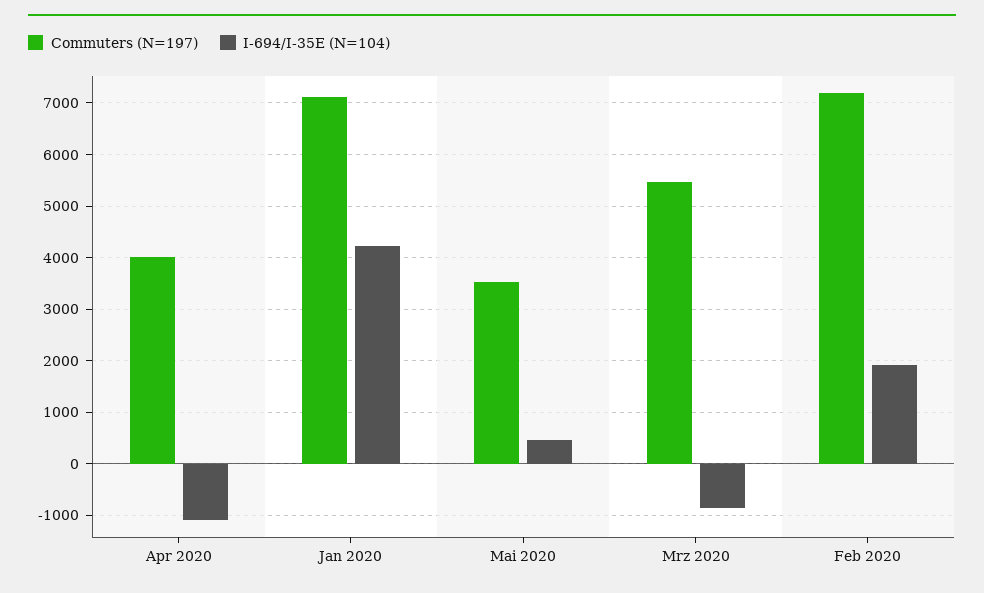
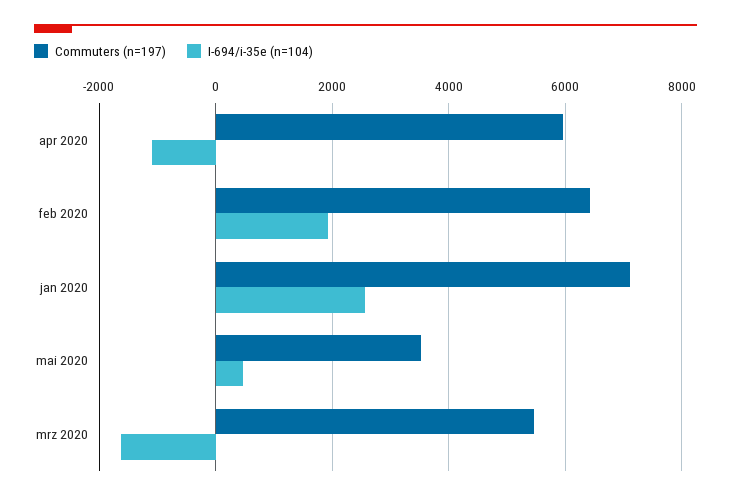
Commuters (N=197), Apr 2020: 4000 -> 6000
I-694/I-35E (N=104), Jan 2020: 4200 -> 2600
I-694/I-35E (N=104), Mrz 2020: -800 -> -1600
Commuters (N=197), Feb 2020: 7200 -> 6400

